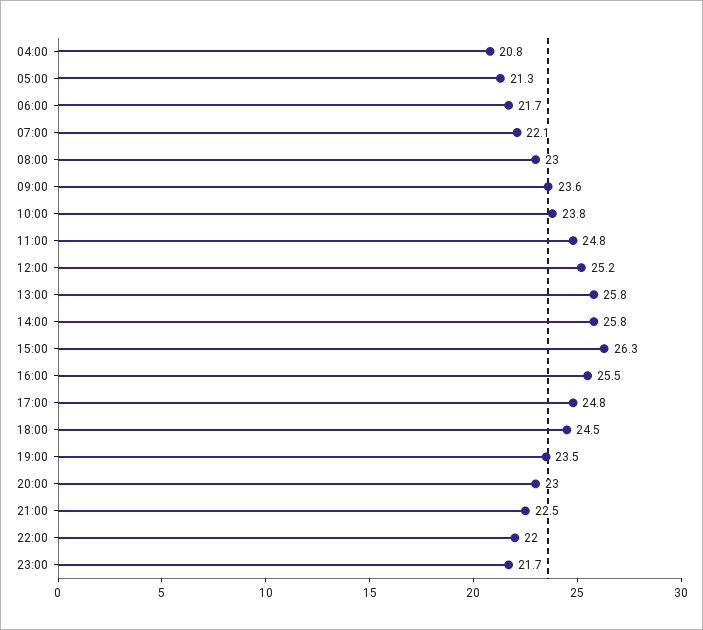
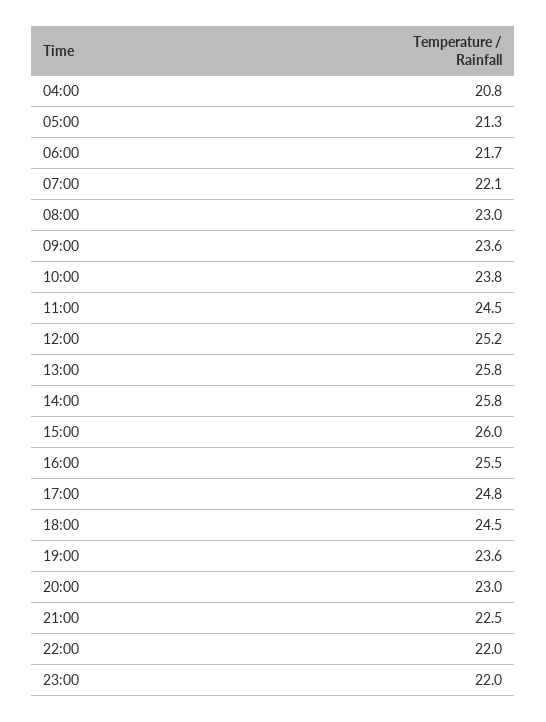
11:00: 24.8 -> 24.5
15:00: 26.3 -> 26
19:00: 23.5 -> 23.6
23:00: 21.7 -> 22

